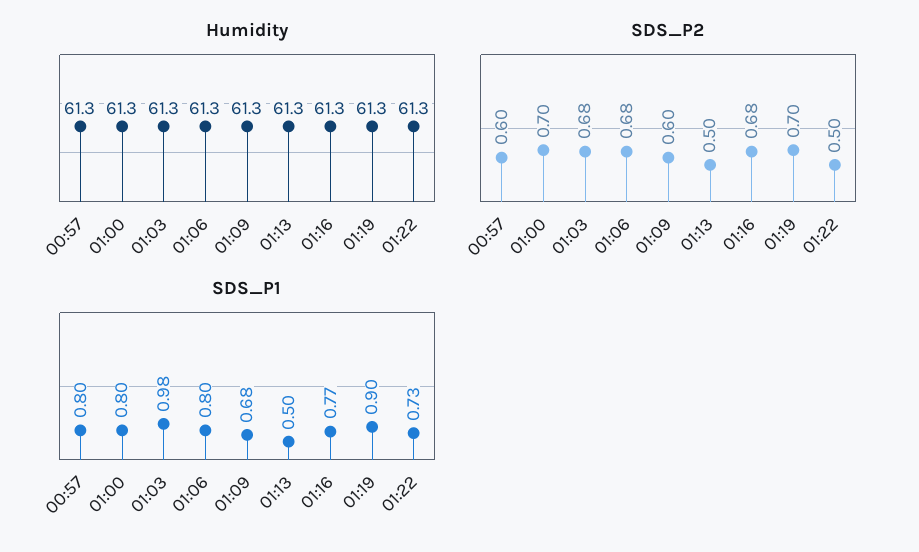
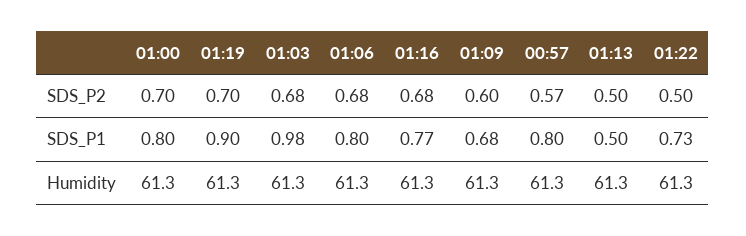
SDS_P2, 00:57: 0.6 -> 0.57

